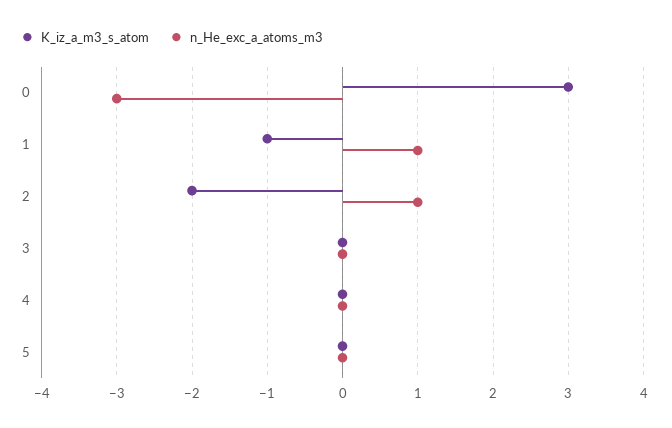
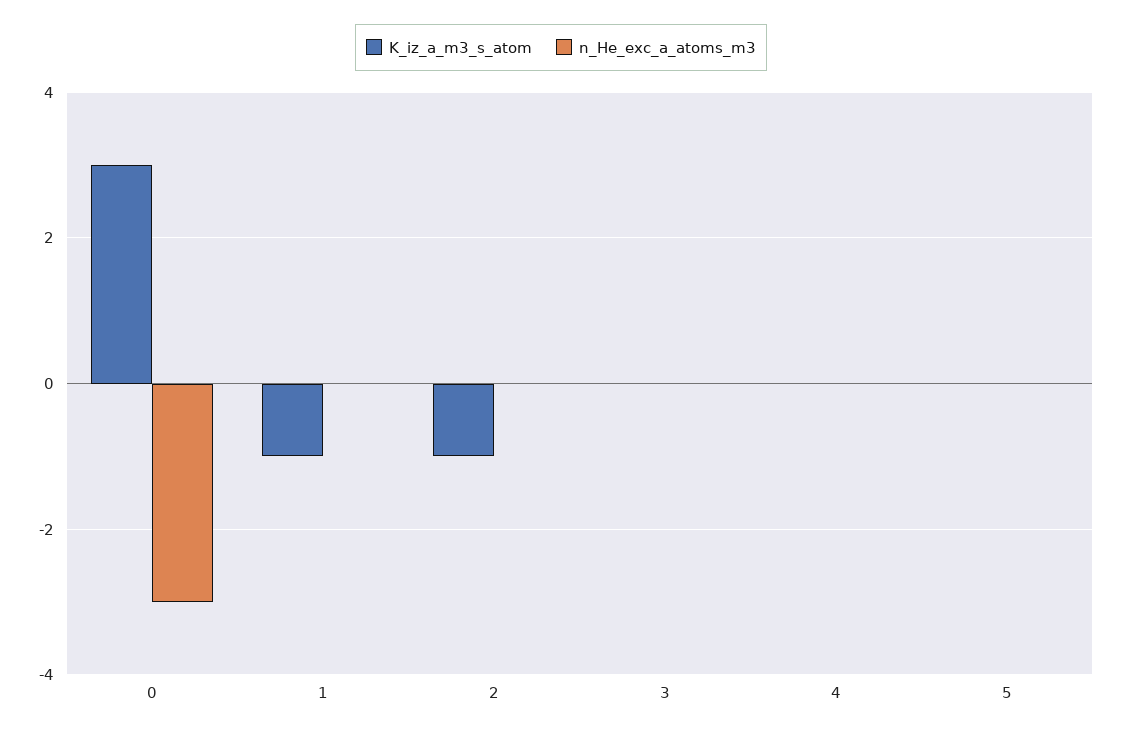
n_He_exc_a_atoms_m3, 1: 1 -> 0
K_iz_a_m3_s_atom, 2: -2 -> -1
n_He_exc_a_atoms_m3, 2: 1 -> 0

